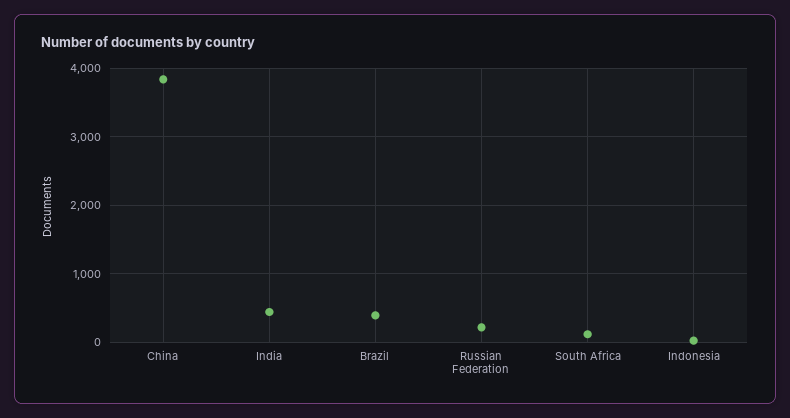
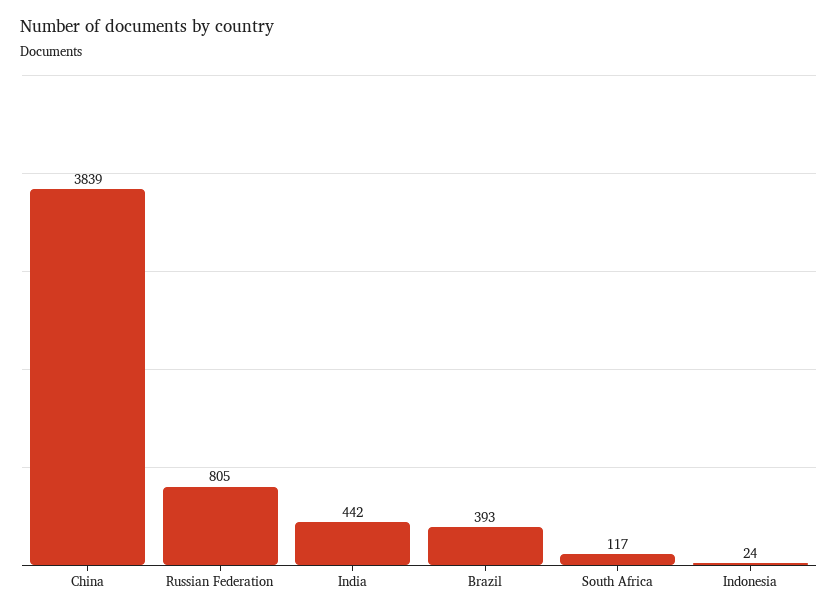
Russian Federation: 200 -> 805

